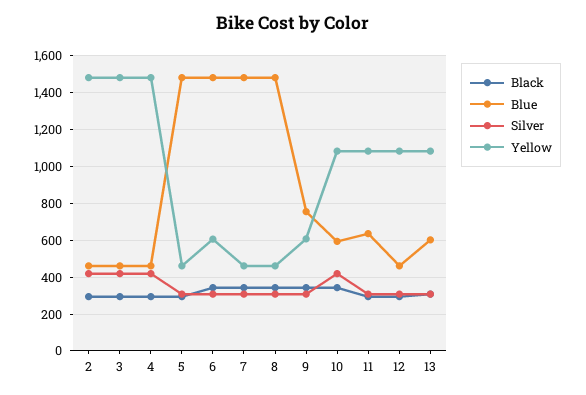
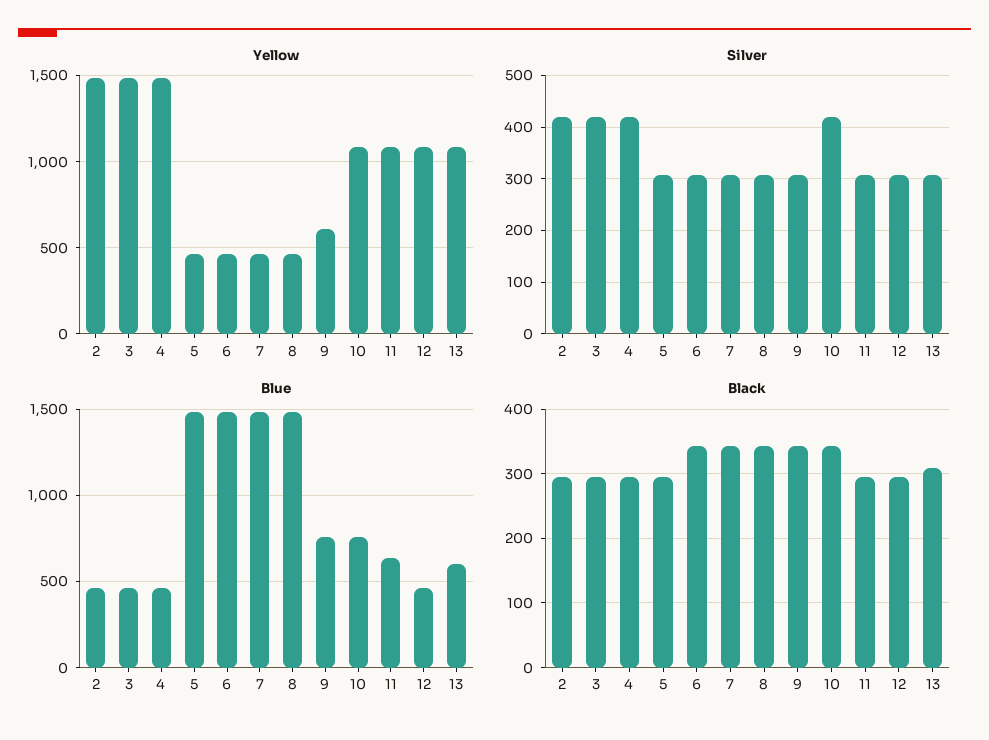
Yellow, 6: 600 -> 450
Blue, 10: 600 -> 750

